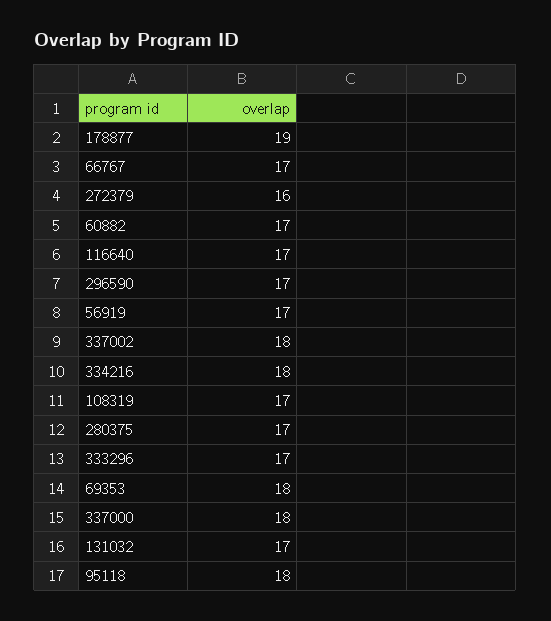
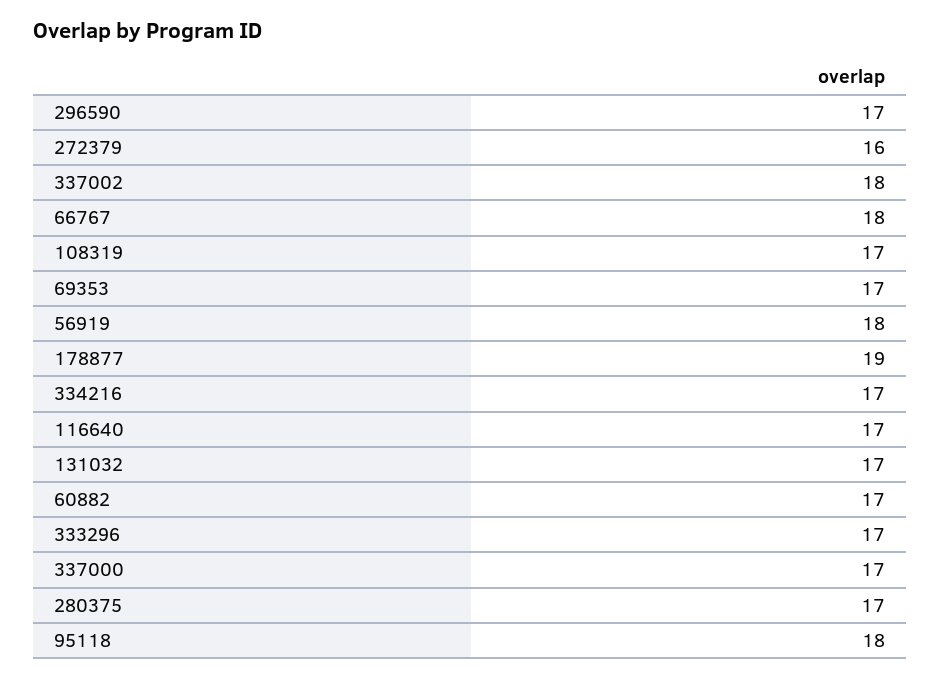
66767: 17 -> 18
56919: 17 -> 18
334216: 18 -> 17
69353: 18 -> 17
337000: 18 -> 17

